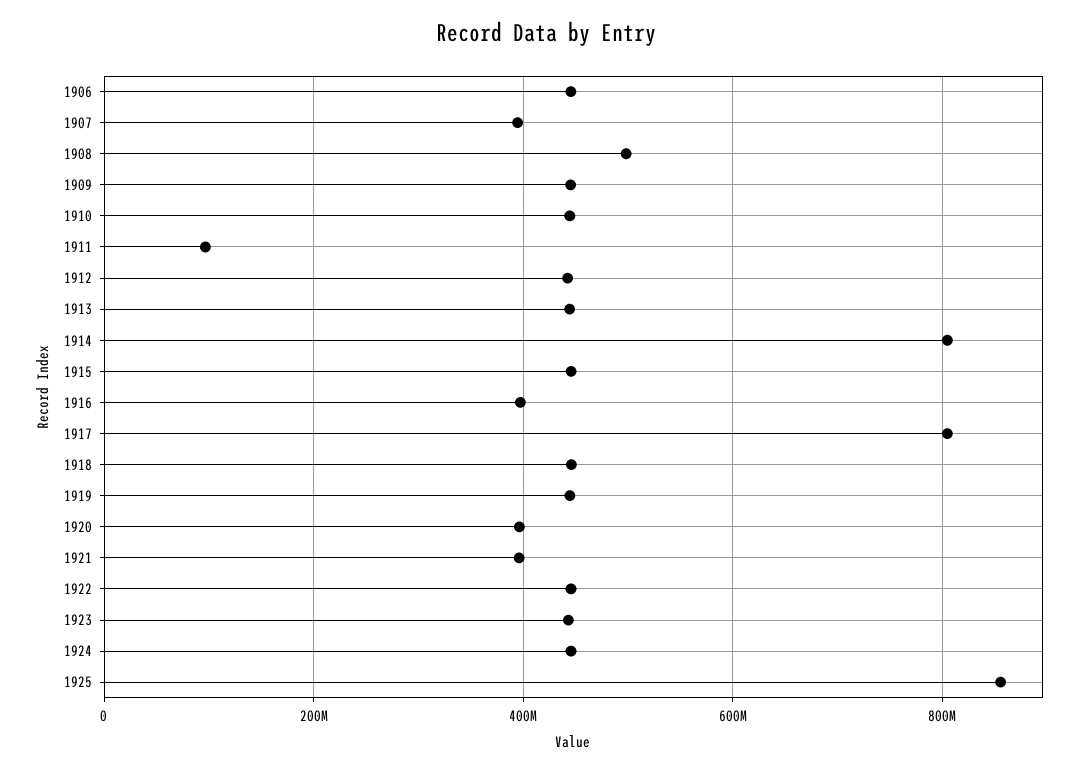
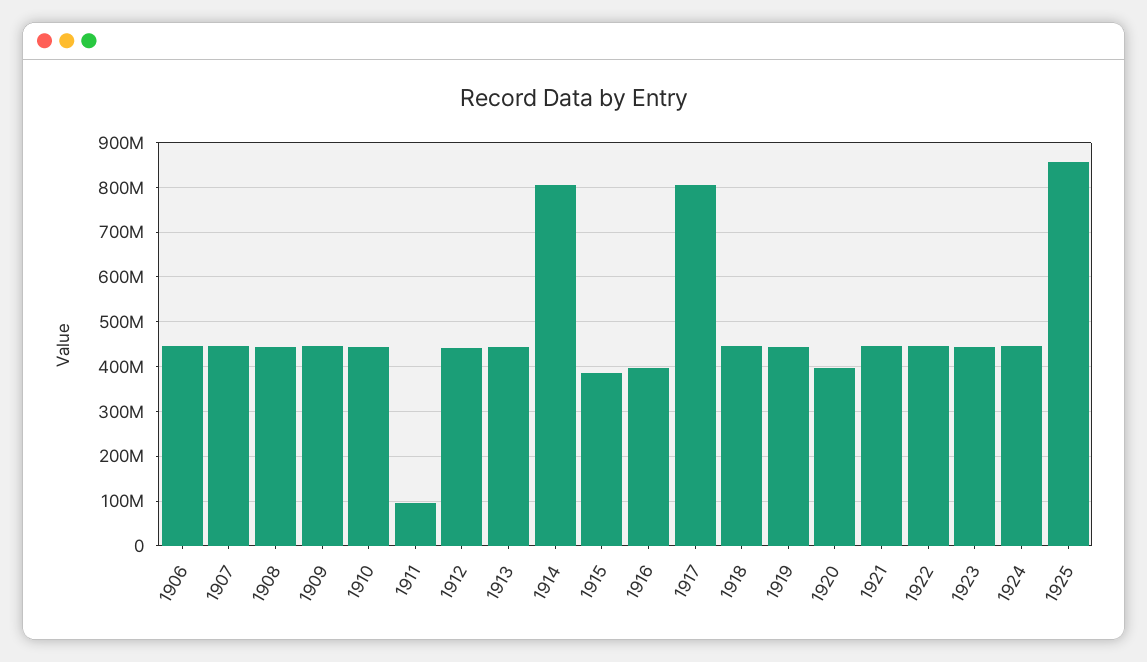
1907: 400000000 -> 440000000
1908: 500000000 -> 440000000
1915: 440000000 -> 380000000
1921: 400000000 -> 440000000

